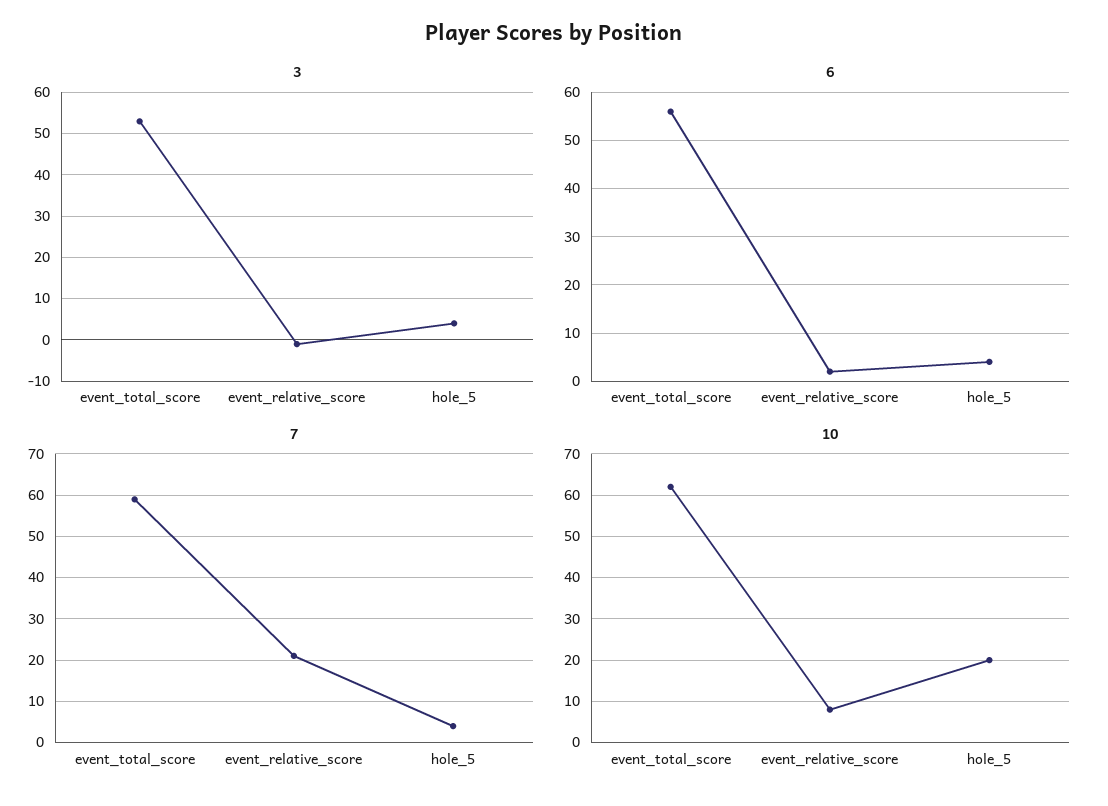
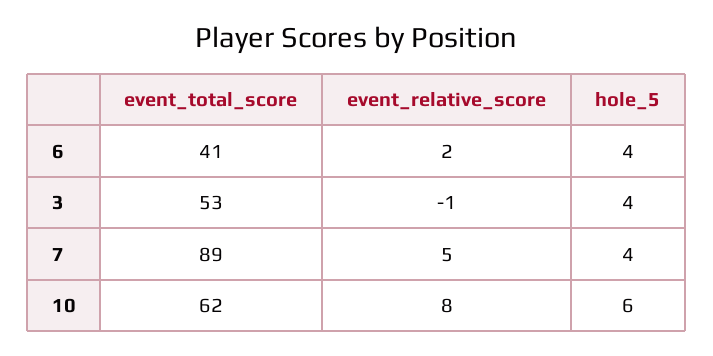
6, event_total_score: 55 -> 41
7, event_total_score: 60 -> 89
7, event_relative_score: 20 -> 5
10, hole_5: 20 -> 6

